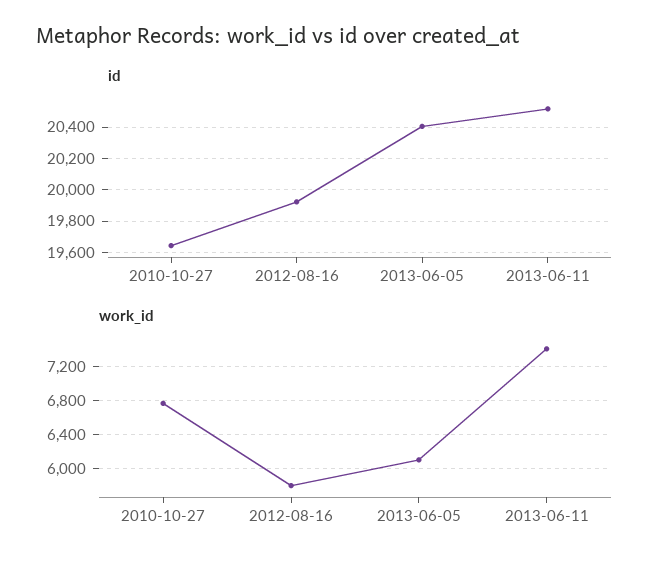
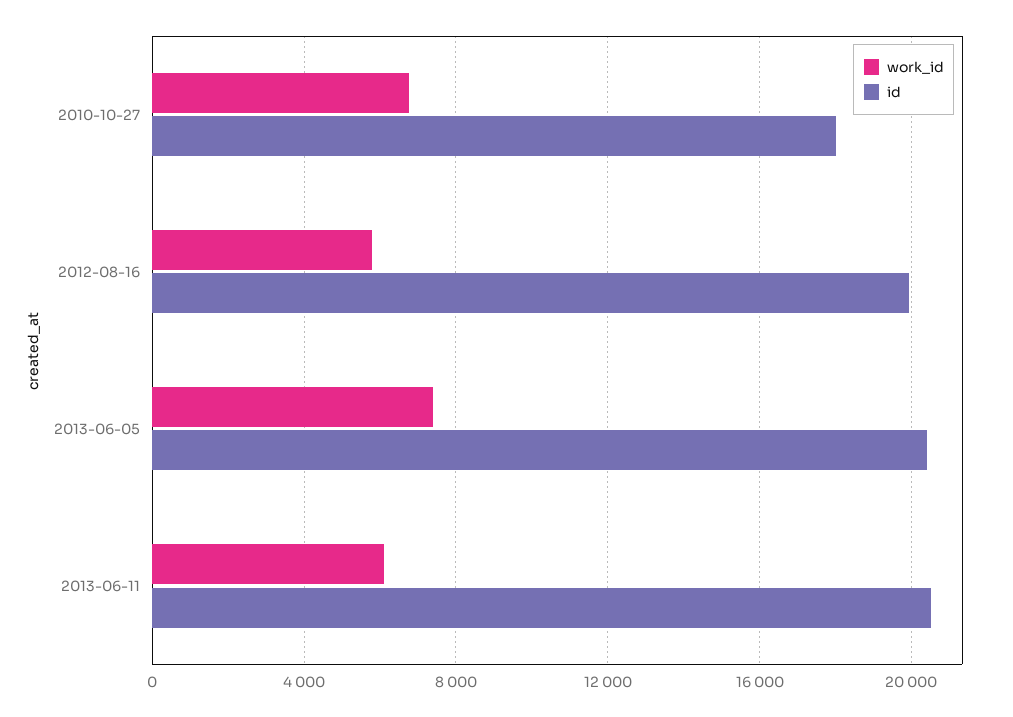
id, 2010-10-27: 19650 -> 18000
work_id, 2013-06-05: 6100 -> 7500
work_id, 2013-06-11: 7400 -> 6000

